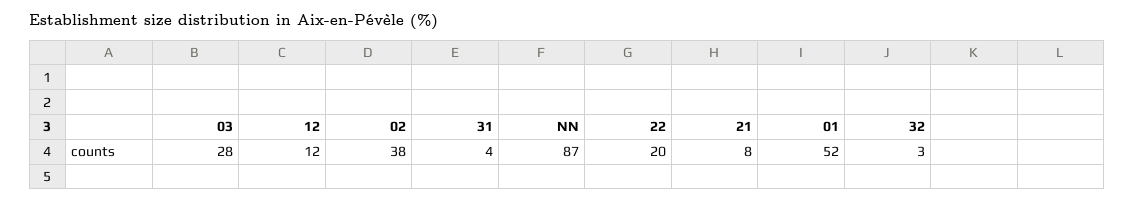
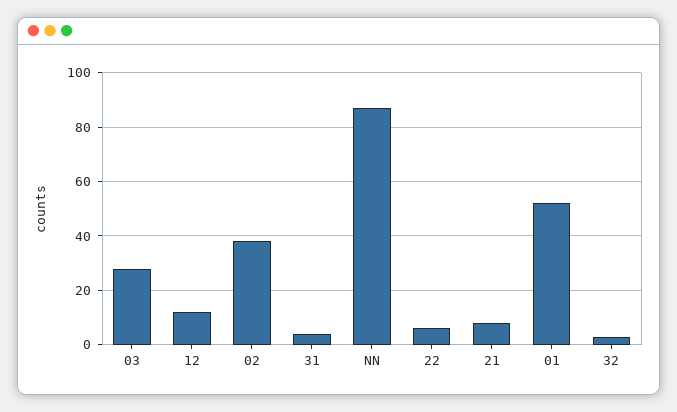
22: 20 -> 5

